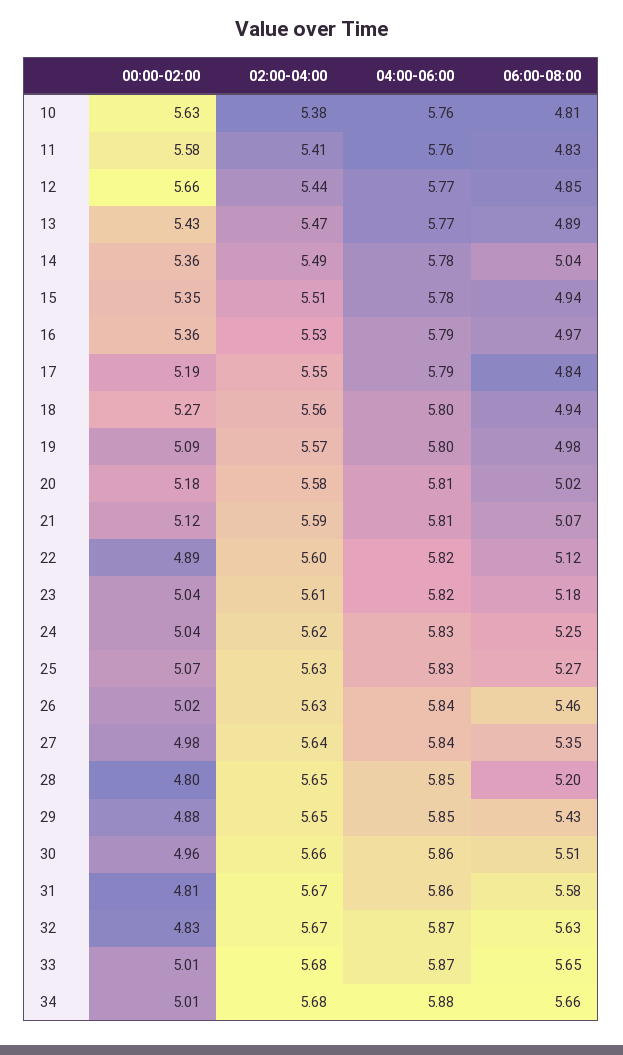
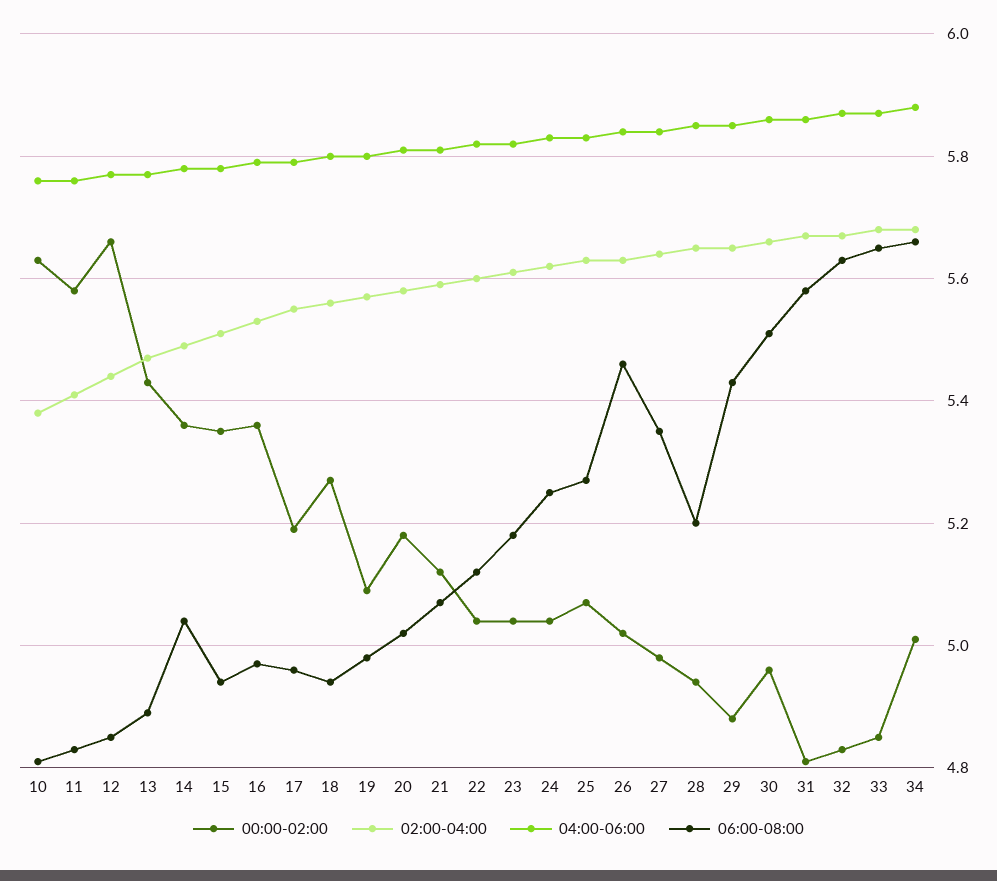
06:00-08:00, 17: 4.84 -> 4.95
00:00-02:00, 22: 4.89 -> 5.05
00:00-02:00, 28: 4.8 -> 4.95
00:00-02:00, 33: 5.01 -> 4.85

